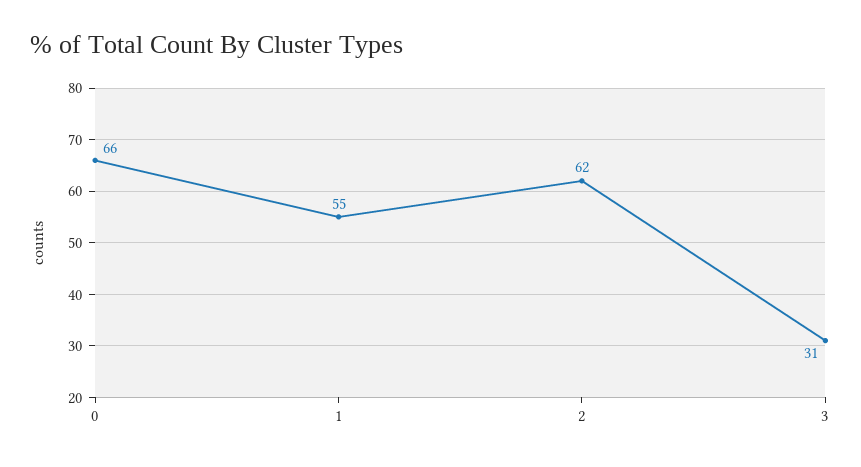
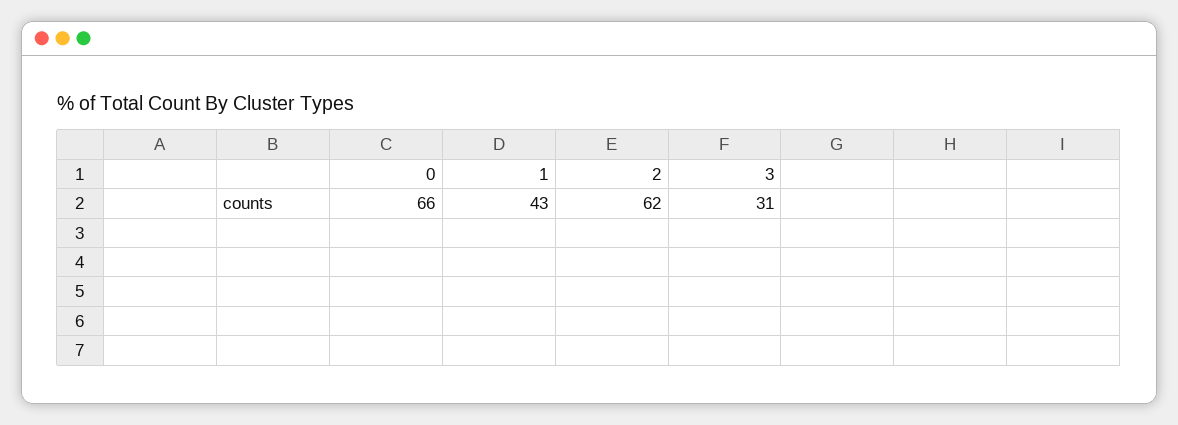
1: 55 -> 43

